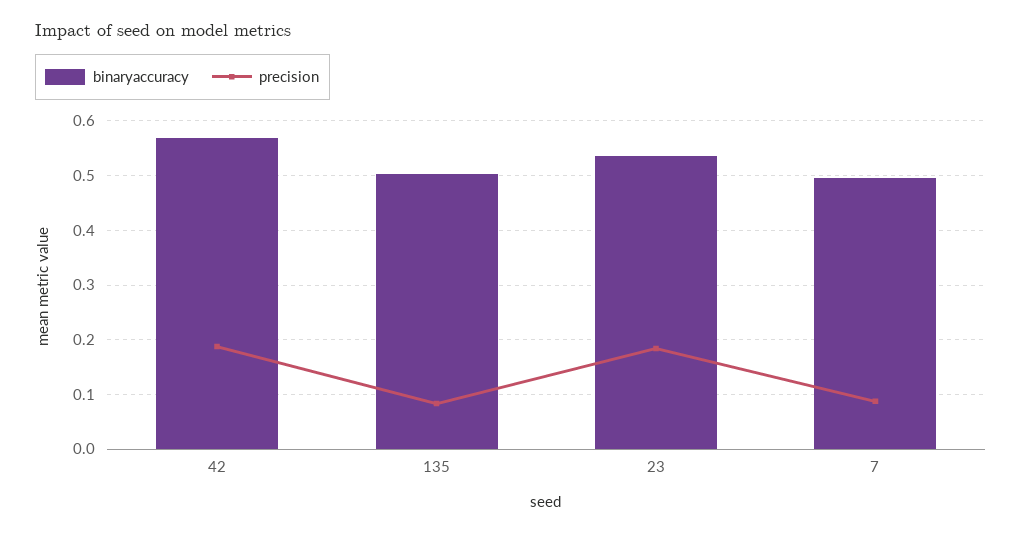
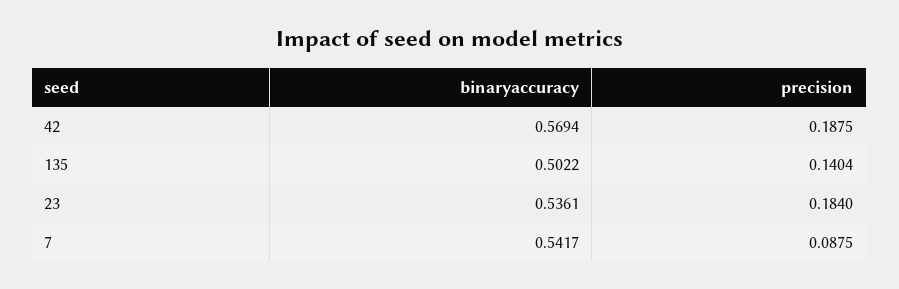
precision, 135: 0.08 -> 0.1404
binaryaccuracy, 7: 0.5 -> 0.5417

